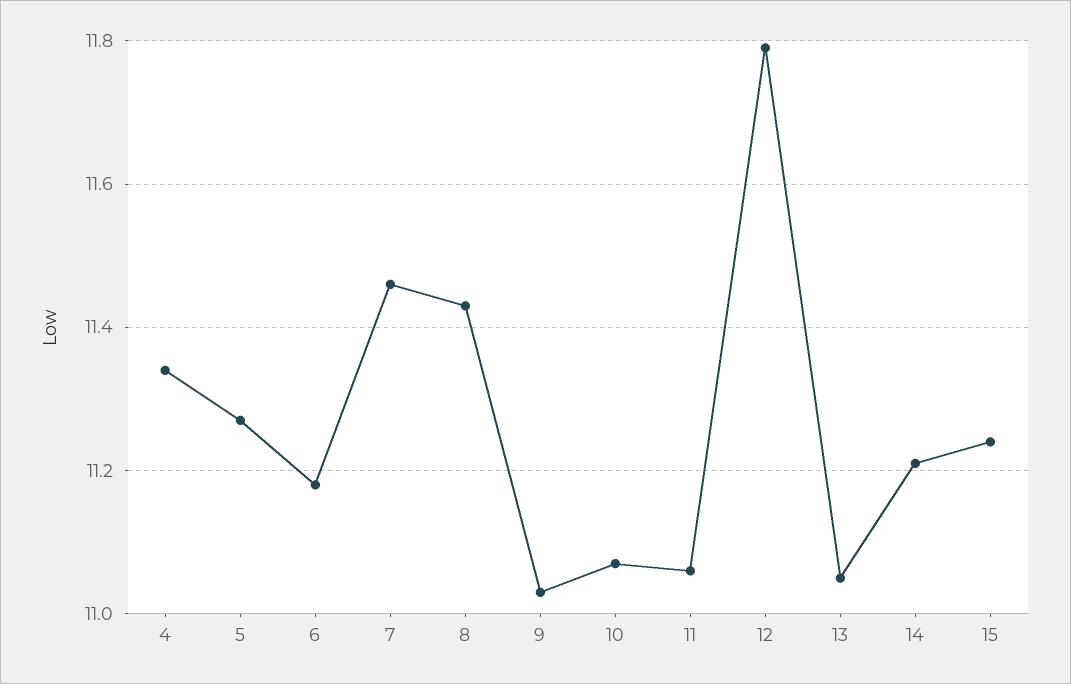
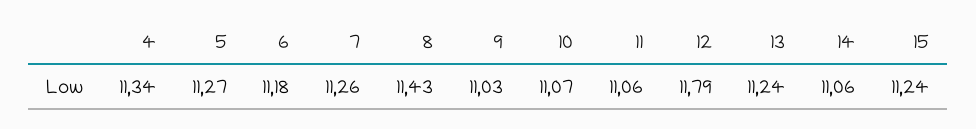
7: 11.45 -> 11.26
13: 11.05 -> 11.24
14: 11.2 -> 11.06

